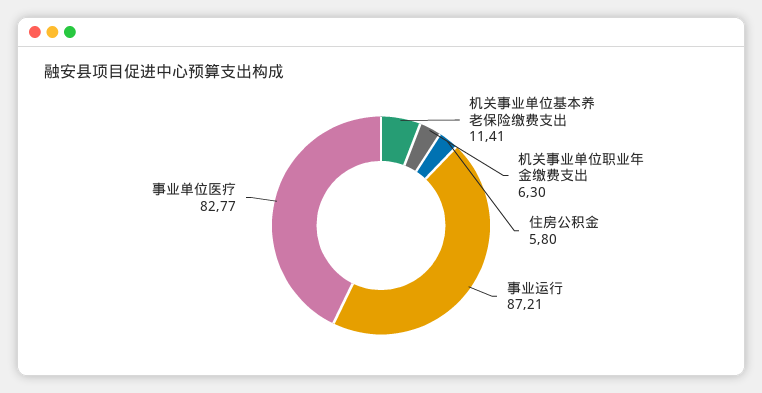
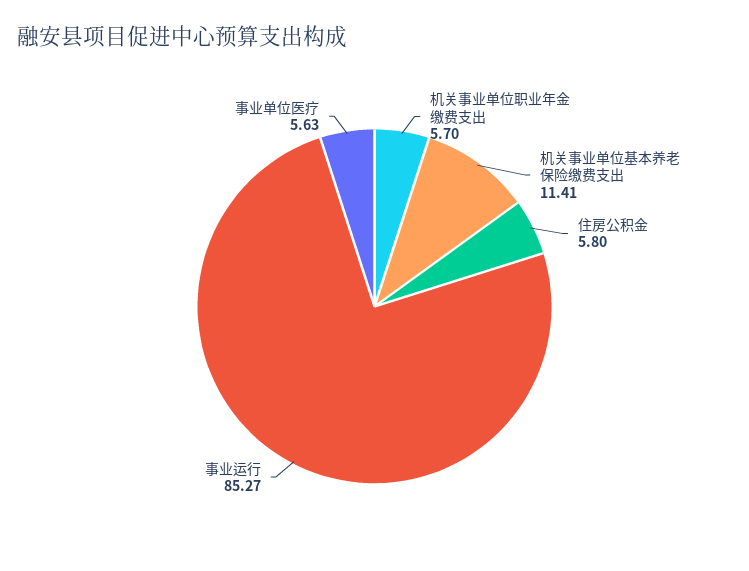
机关事业单位职业年金缴费支出: 6.3 -> 5.7
事业运行: 87.21 -> 85.27
事业单位医疗: 82.77 -> 5.63

